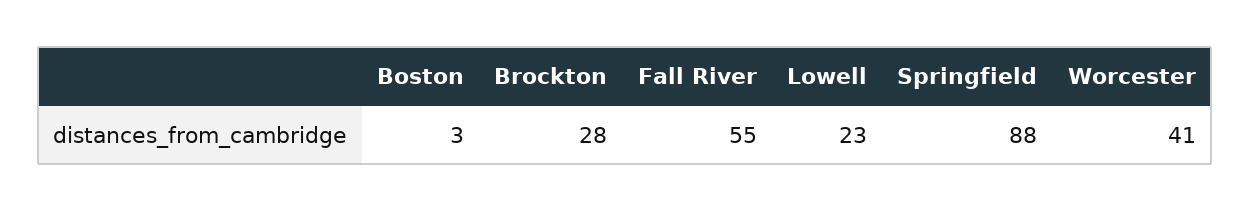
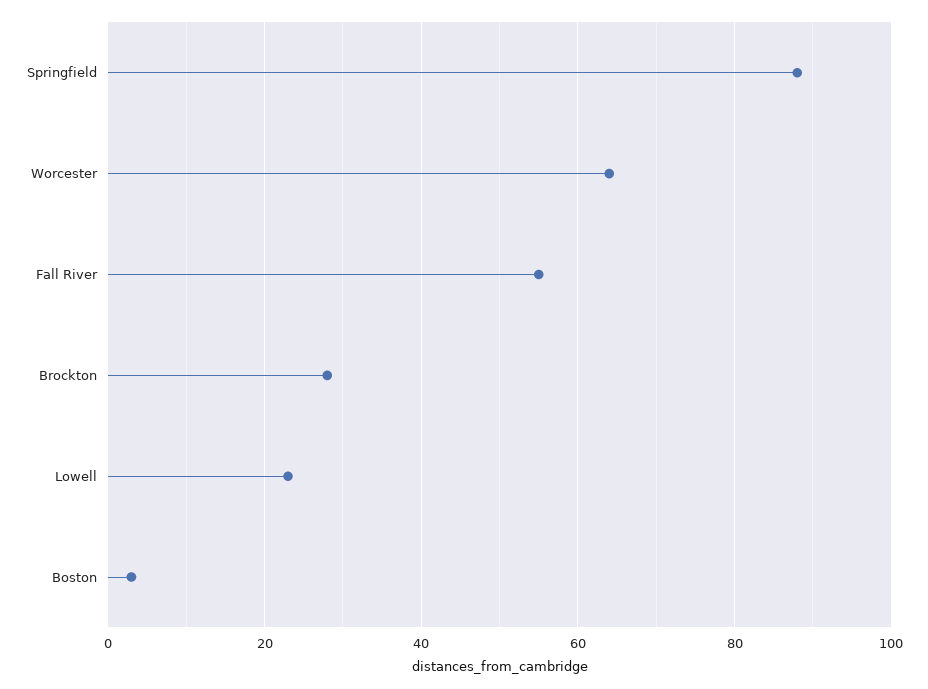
Worcester: 41 -> 65

